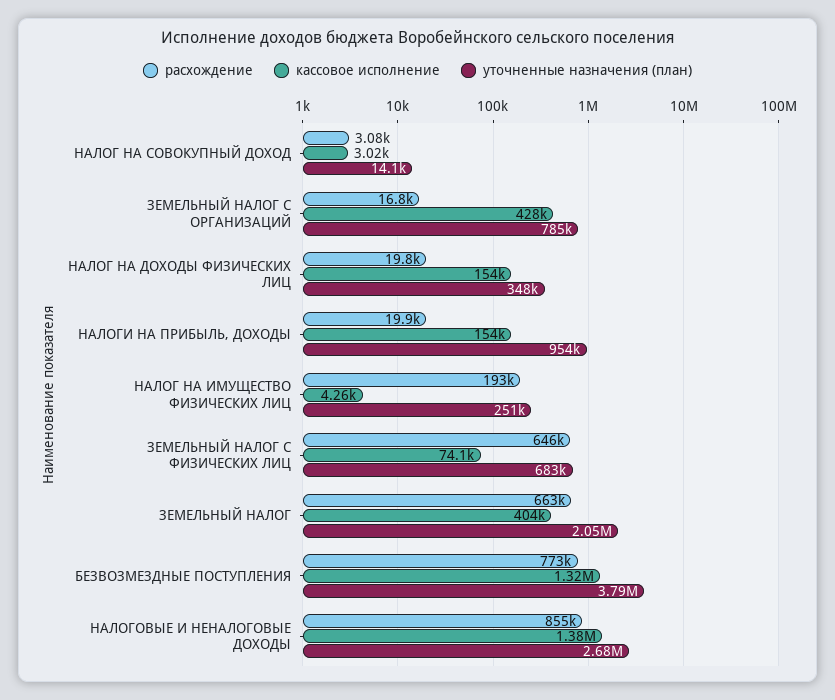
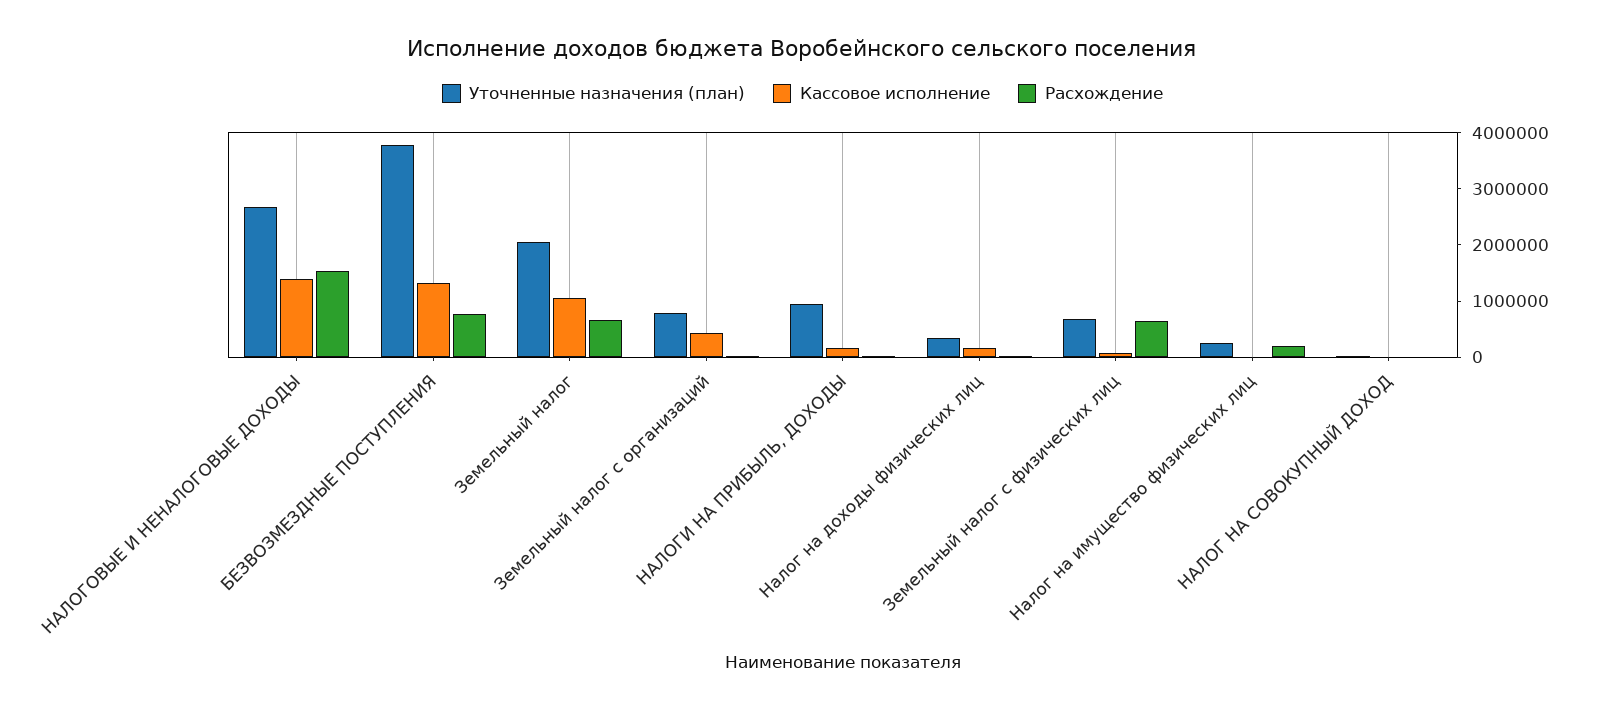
кассовое исполнение, ЗЕМЕЛЬНЫЙ НАЛОГ: 404000 -> 1000000
расхождение, НАЛОГОВЫЕ И НЕНАЛОГОВЫЕ ДОХОДЫ: 855000 -> 1600000

